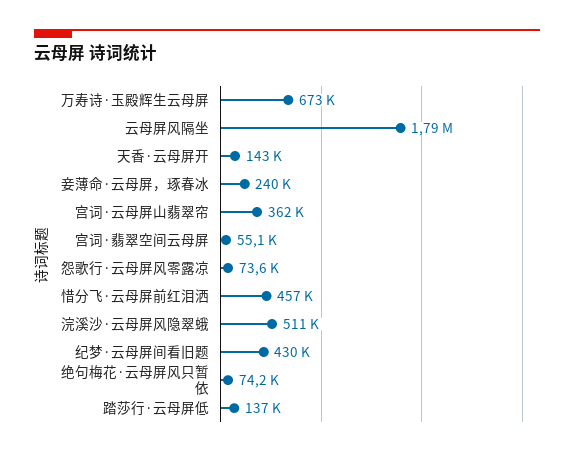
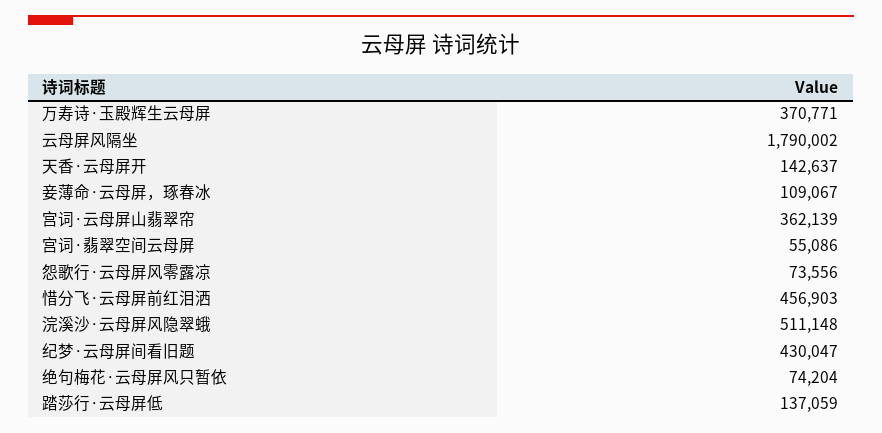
万寿诗·玉殿辉生云母屏: 673000 -> 370771
妾薄命·云母屏，琢春冰: 240000 -> 109067

